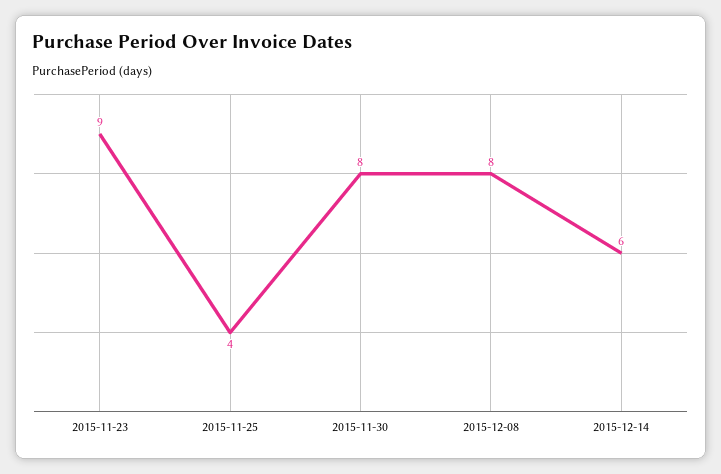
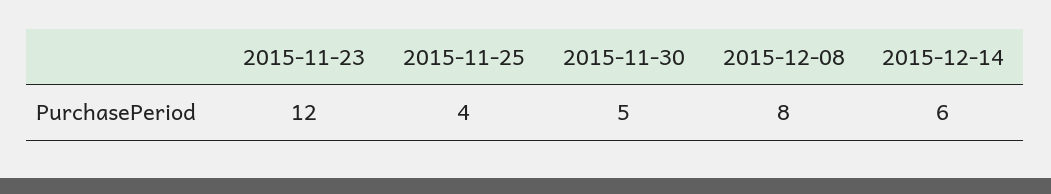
2015-11-23: 9 -> 12
2015-11-30: 8 -> 5

